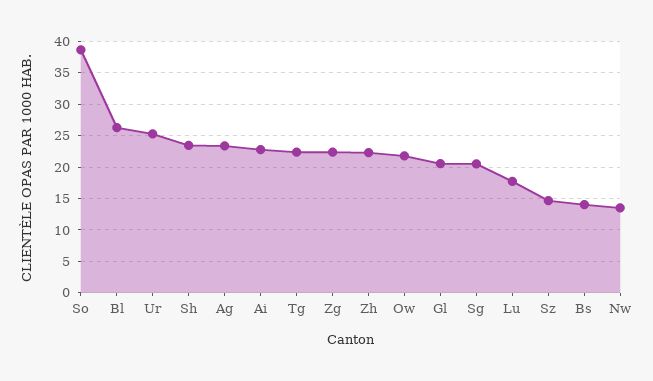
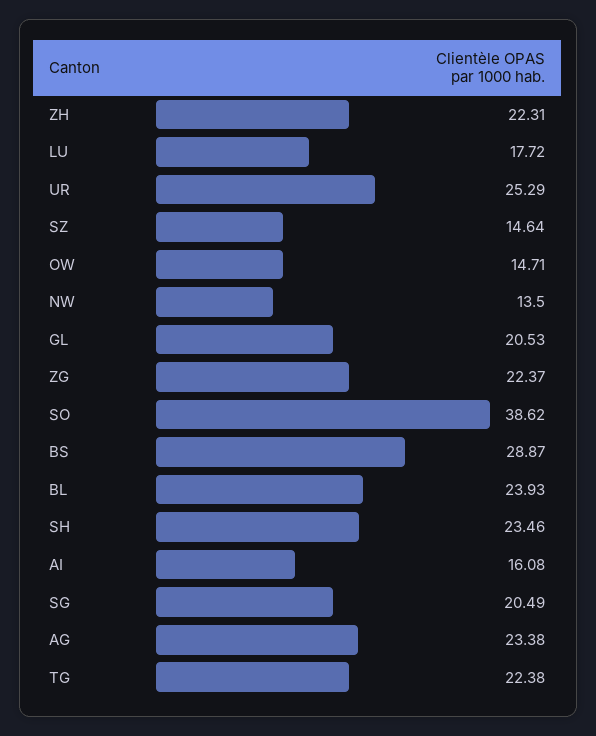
Bl: 26 -> 23.93
Ai: 23 -> 16.08
Ow: 22 -> 14.71
Bs: 14 -> 28.87

